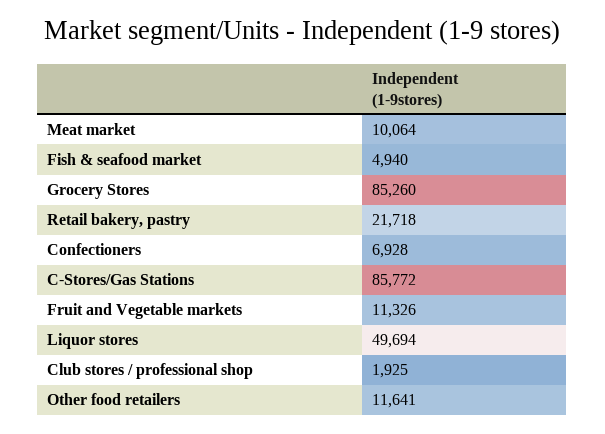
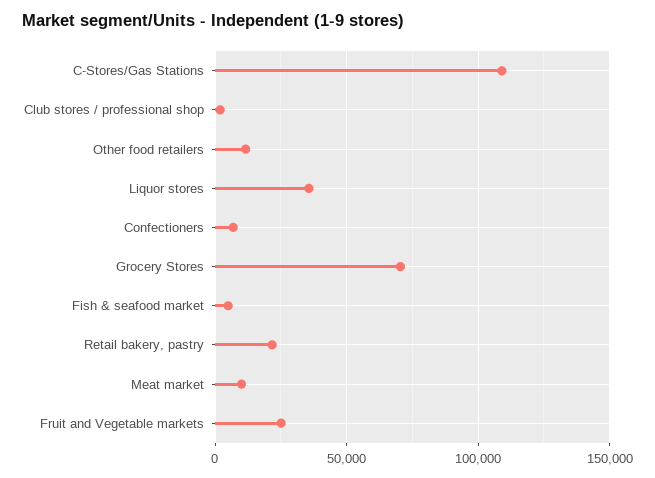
Grocery Stores: 85260 -> 70000
C-Stores/Gas Stations: 85772 -> 110000
Fruit and Vegetable markets: 11326 -> 25000
Liquor stores: 49694 -> 35000

